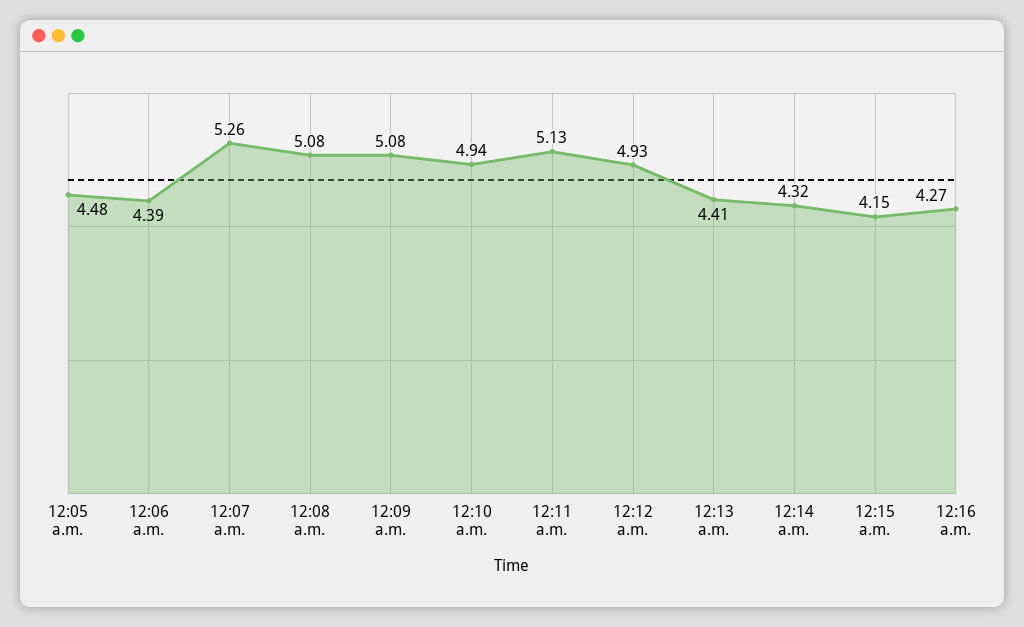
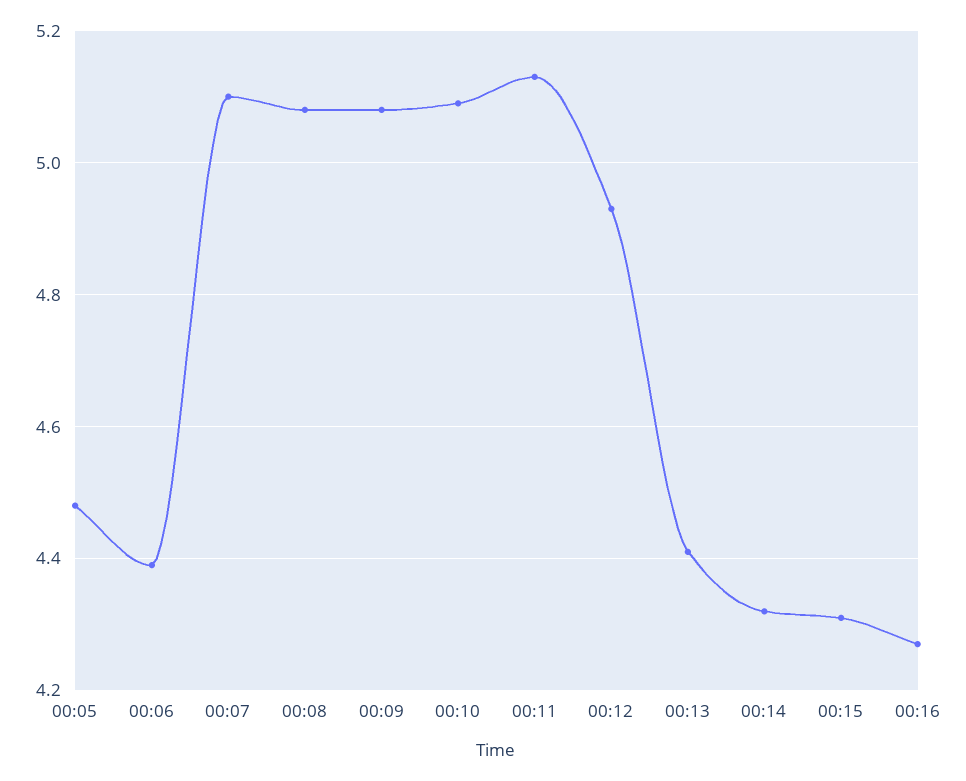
12:07 a.m.: 5.26 -> 5.1
12:10 a.m.: 4.94 -> 5.1
12:15 a.m.: 4.15 -> 4.3

